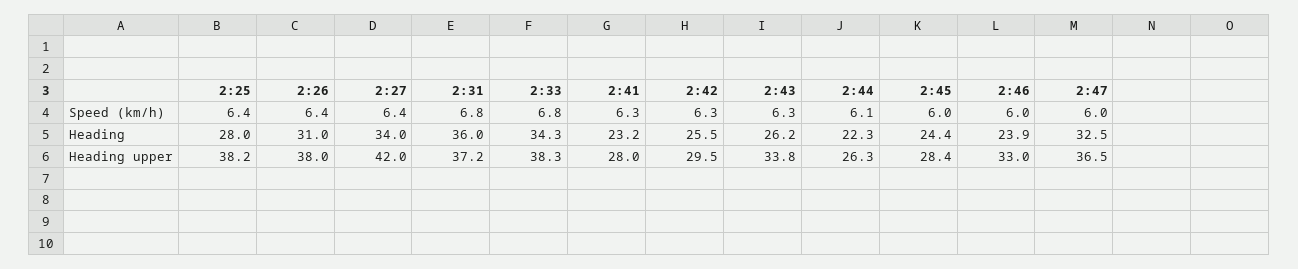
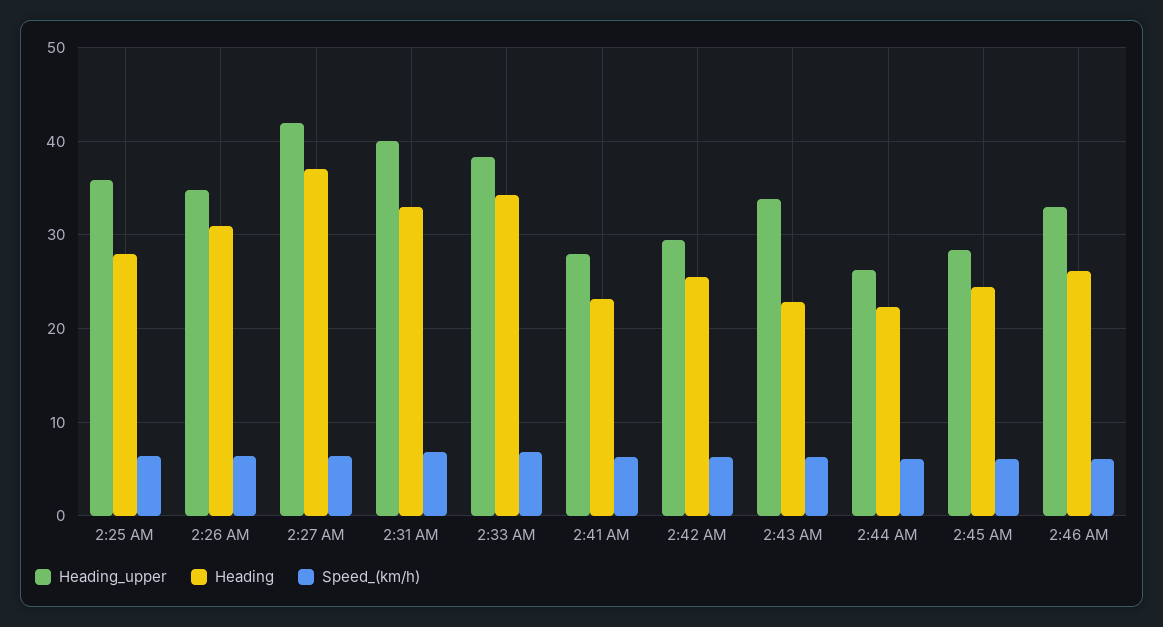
Speed (km/h), 2:47: 6 -> none
Heading, 2:27: 34 -> 37
Heading, 2:31: 36 -> 33
Heading, 2:43: 26.2 -> 23
Heading, 2:46: 23.9 -> 26
Heading, 2:47: 32.5 -> none
Heading upper, 2:25: 38.2 -> 36
Heading upper, 2:26: 38 -> 35
Heading upper, 2:31: 37.2 -> 40
Heading upper, 2:47: 36.5 -> none

